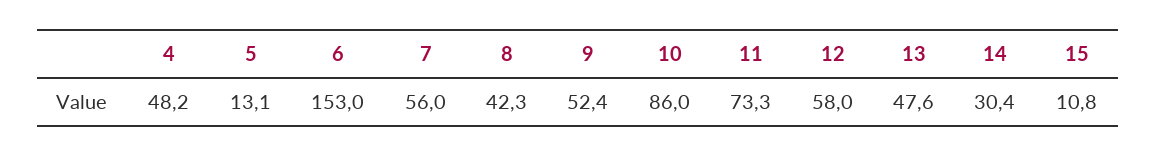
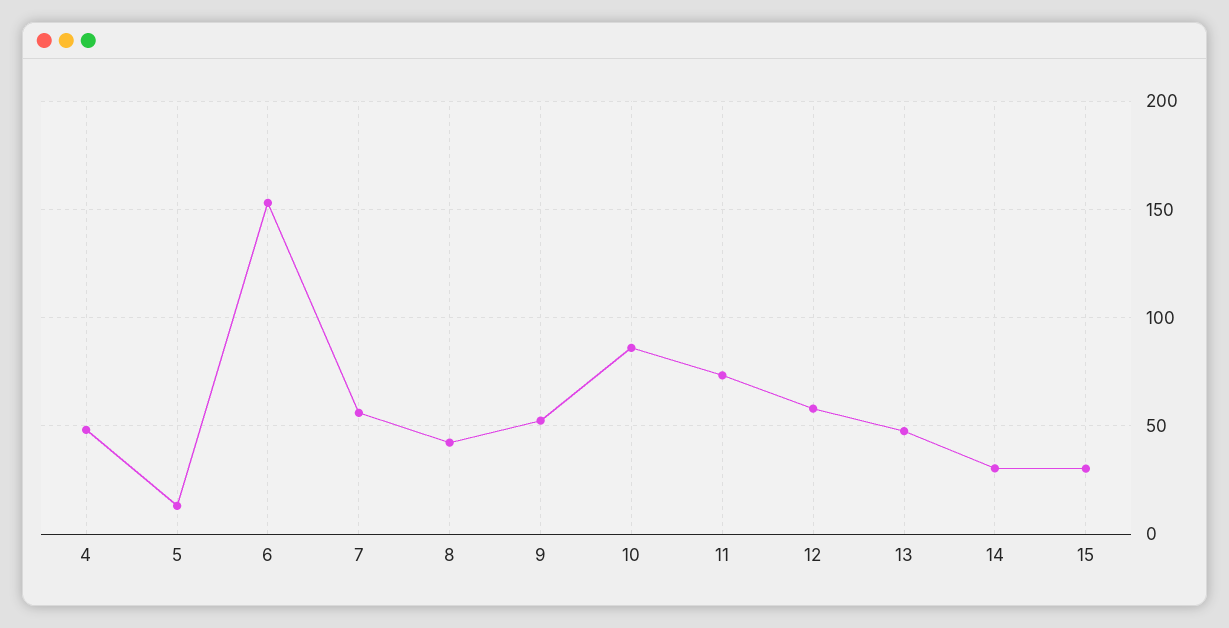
15: 10.8 -> 30

